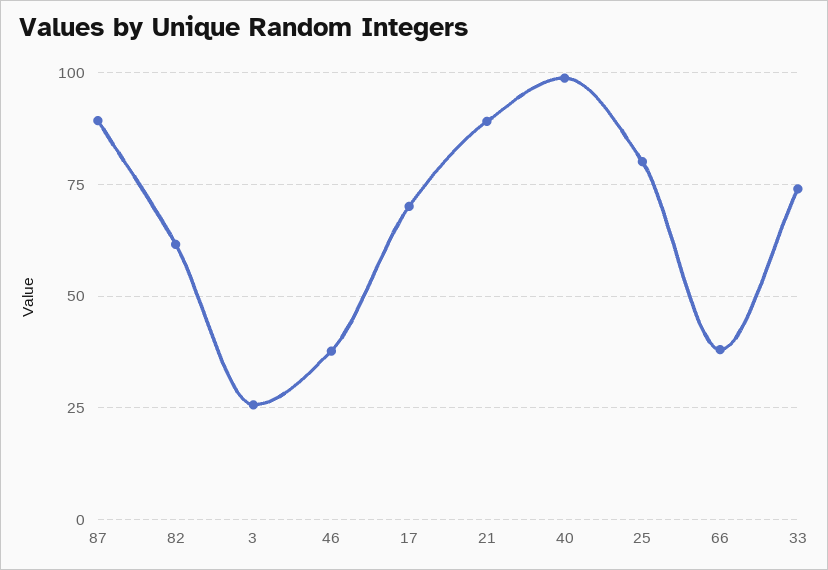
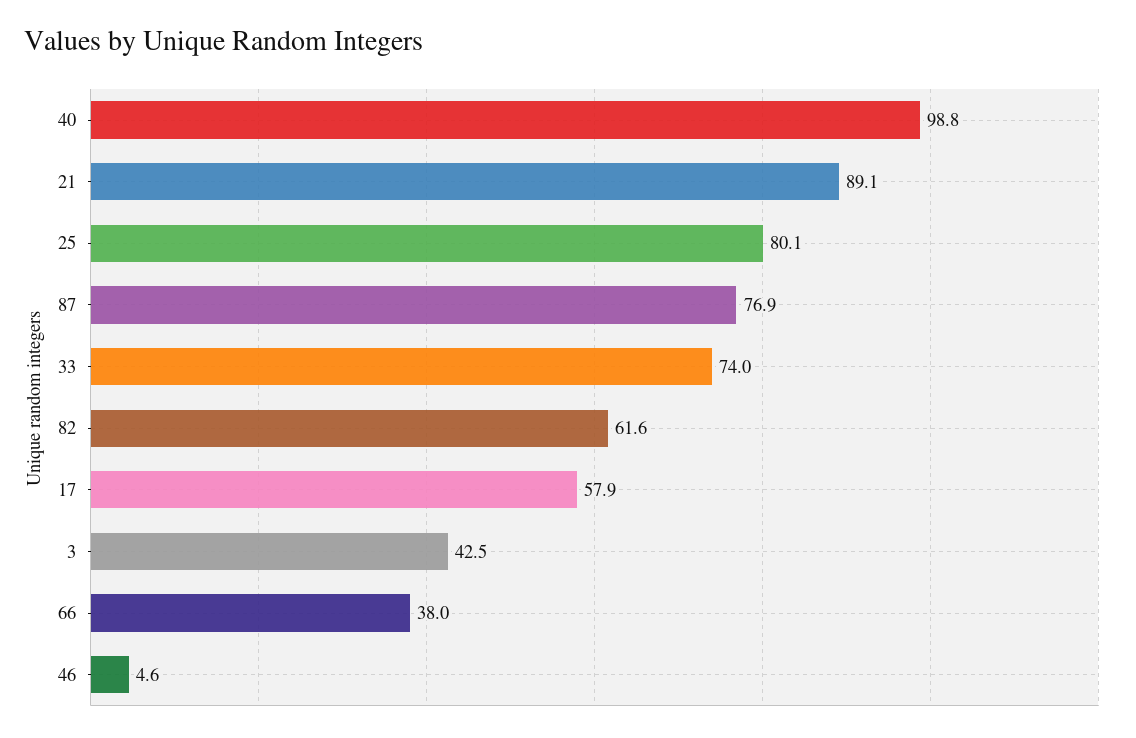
87: 90 -> 76.9
3: 25 -> 42.5
46: 37.5 -> 4.6
17: 70 -> 57.9

